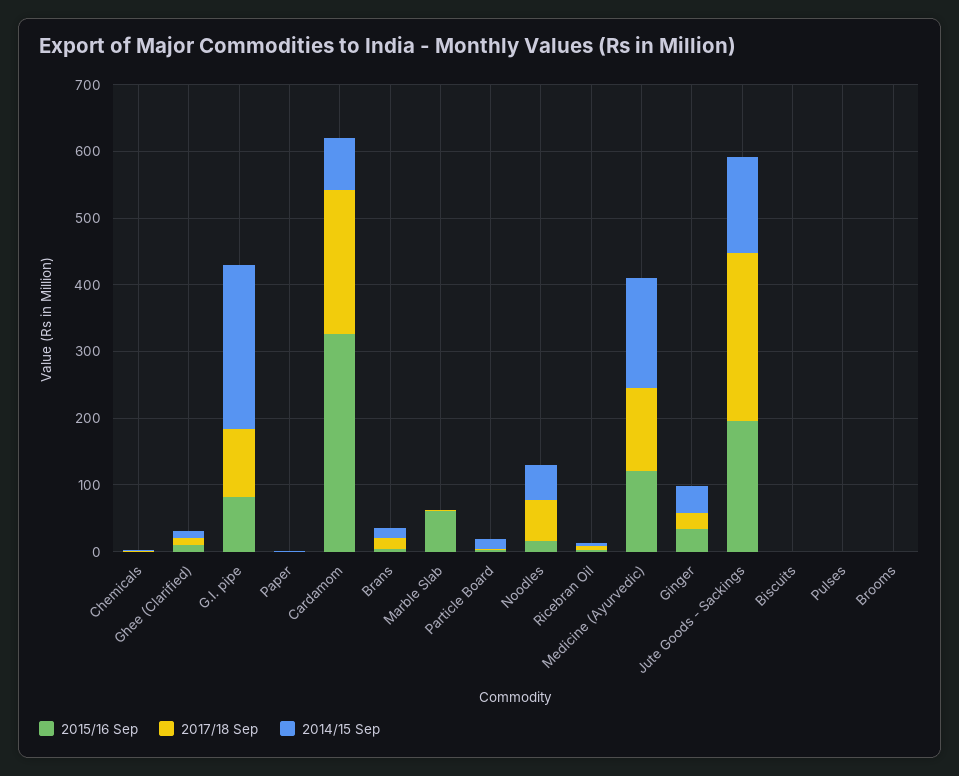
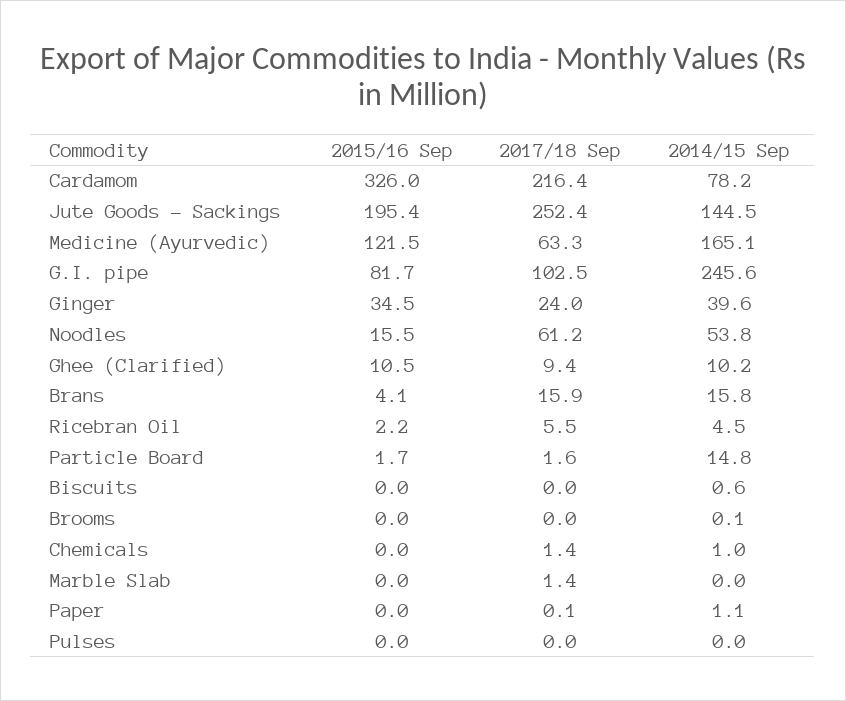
2015/16 Sep, Marble Slab: 60 -> 0
2017/18 Sep, Medicine (Ayurvedic): 120 -> 63.3

